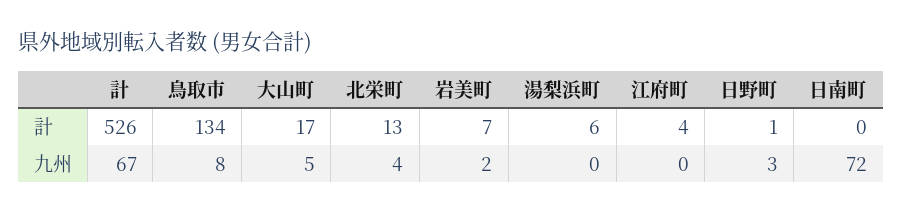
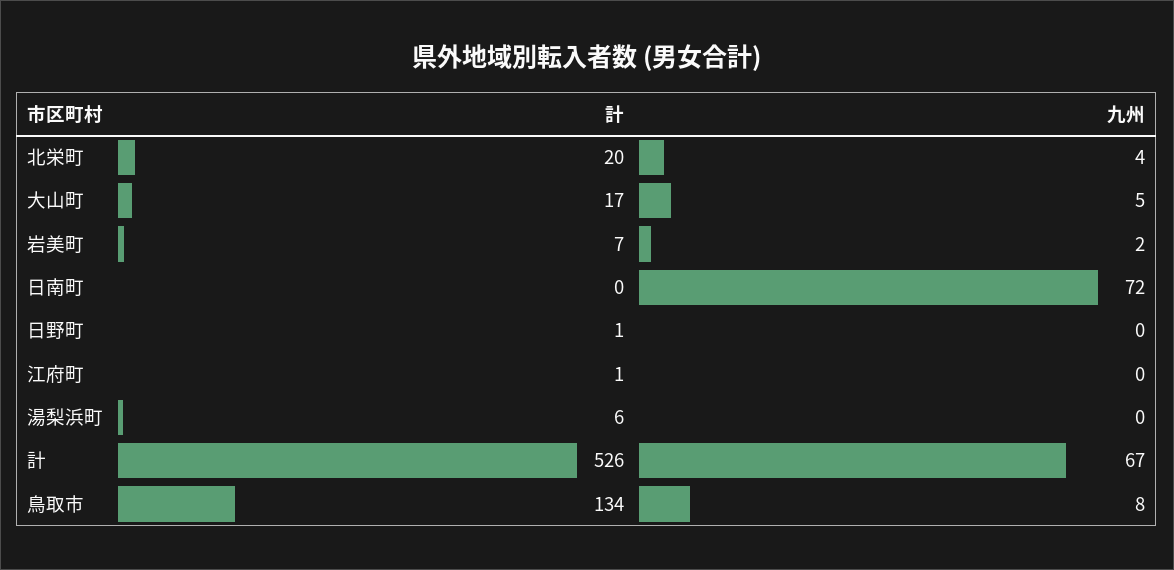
北栄町, 計: 13 -> 20
江府町, 計: 4 -> 1
日野町, 九州: 3 -> 0

